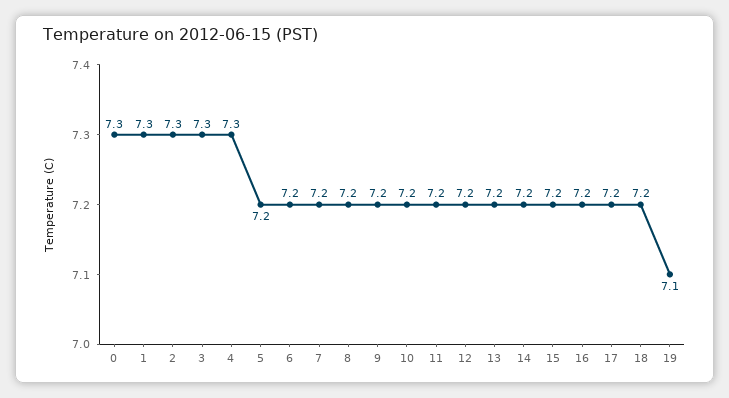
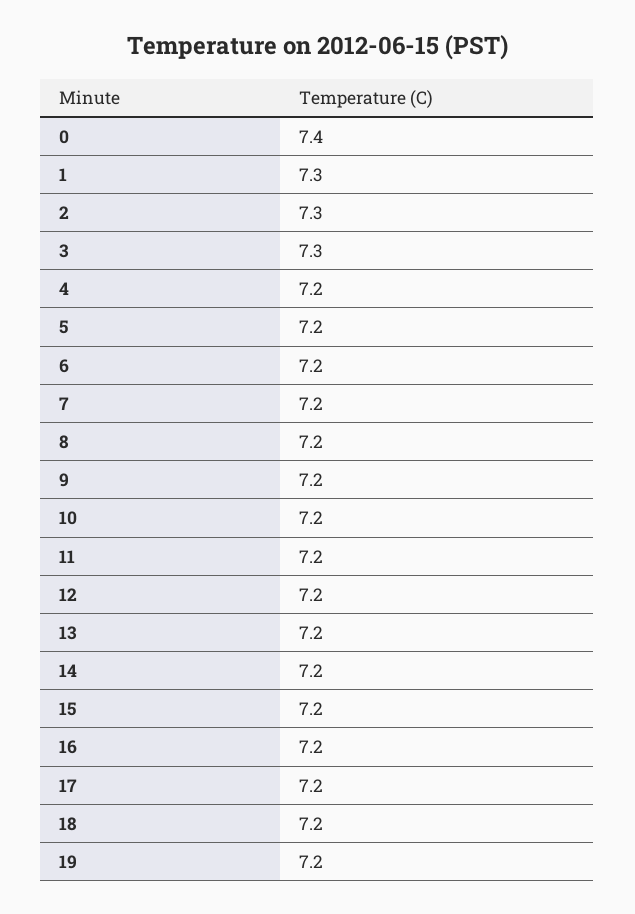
0: 7.3 -> 7.4
4: 7.3 -> 7.2
19: 7.1 -> 7.2

